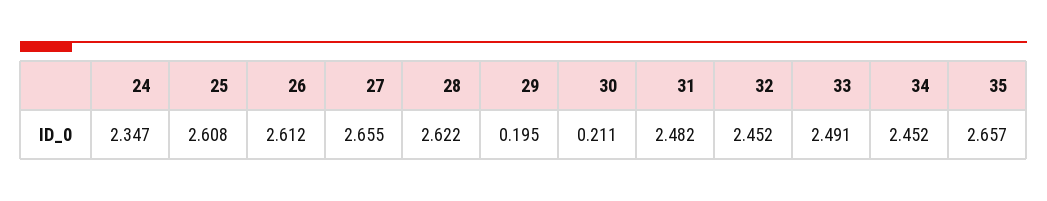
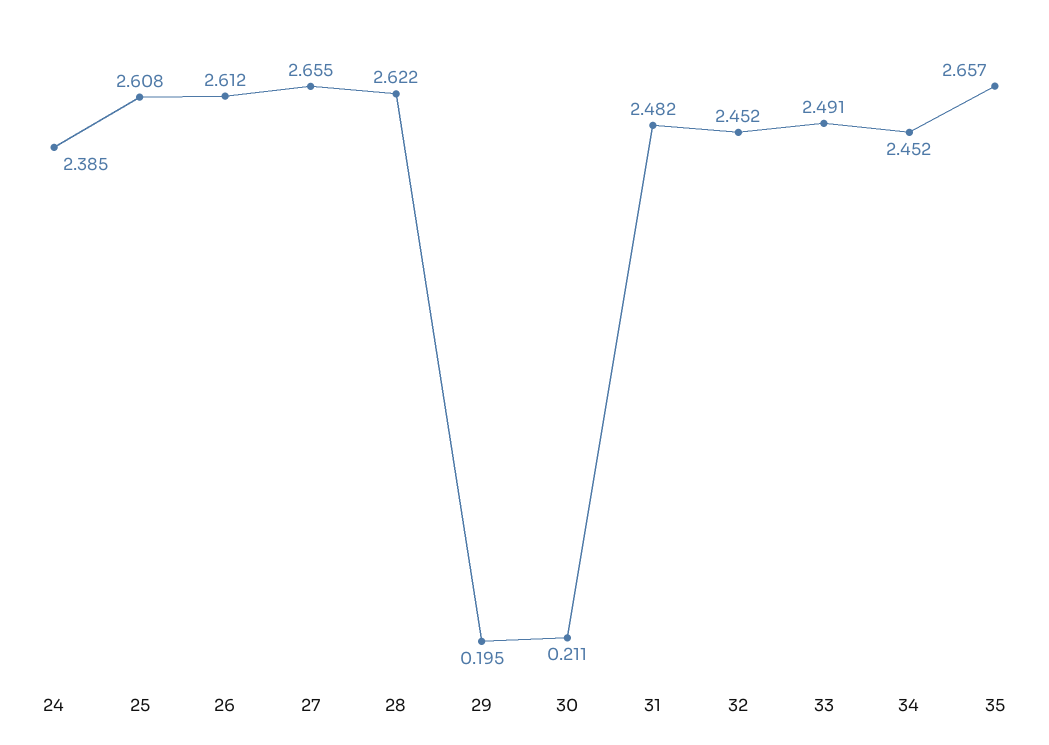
24: 2.347 -> 2.385

